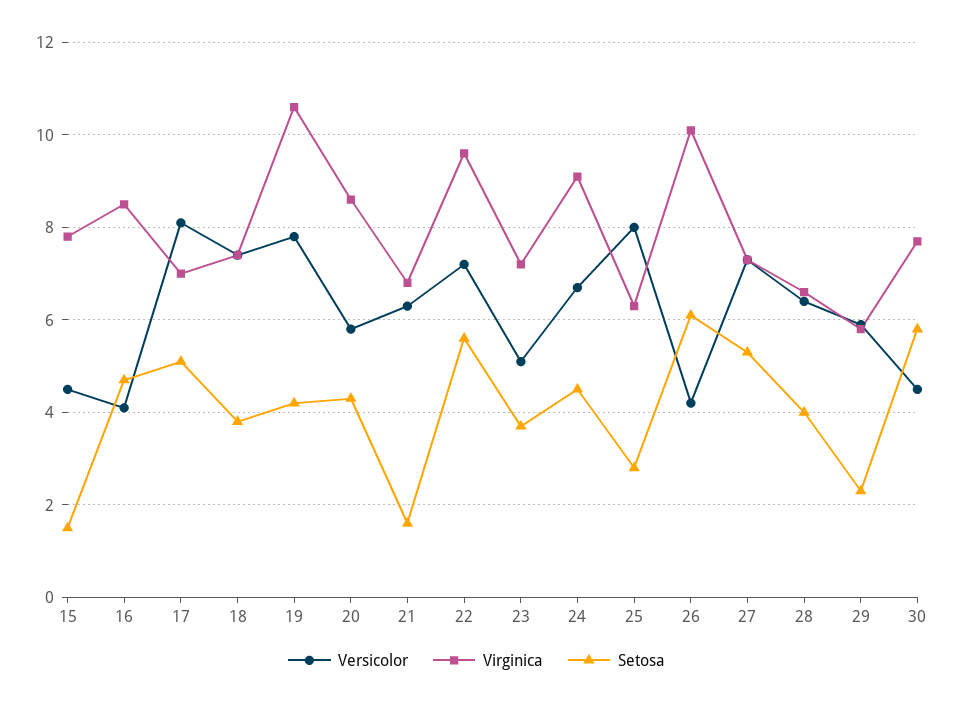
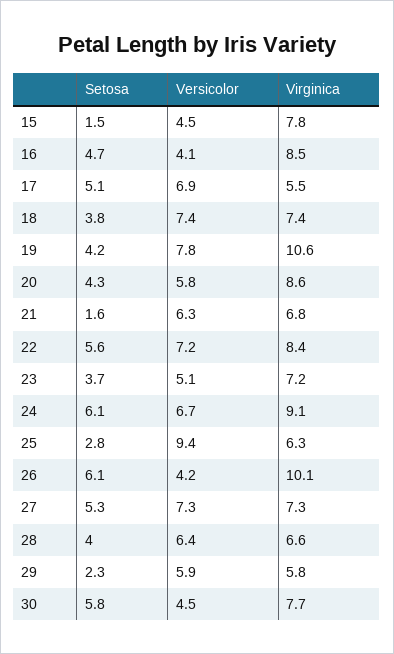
Versicolor, 17: 8 -> 6.9
Virginica, 17: 7 -> 5.5
Virginica, 22: 9.5 -> 8.4
Setosa, 24: 4.5 -> 6.1
Versicolor, 25: 8 -> 9.4

